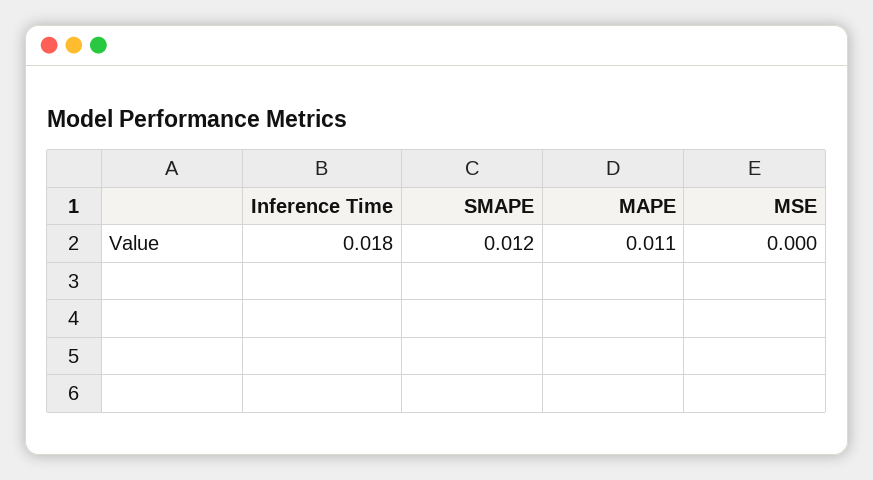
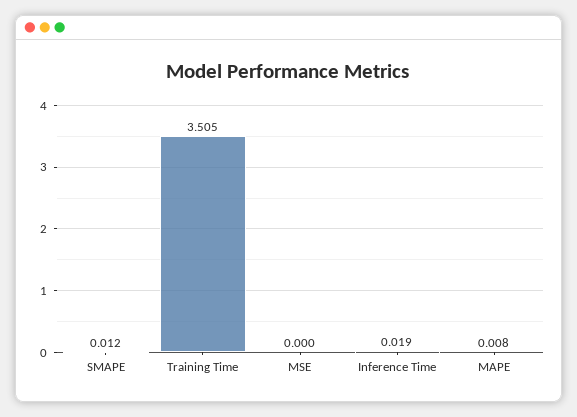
Inference Time: 0.018 -> 0.019
MAPE: 0.011 -> 0.008
Training Time: none -> 3.505

